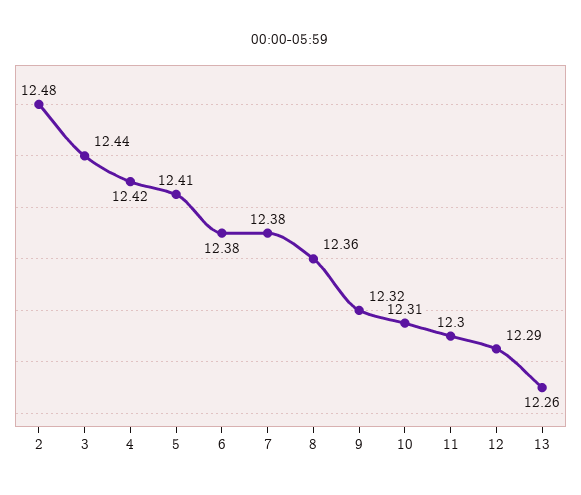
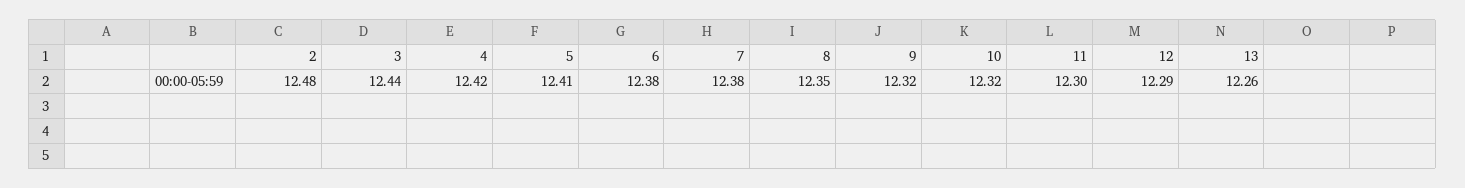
8: 12.36 -> 12.35
10: 12.31 -> 12.32

